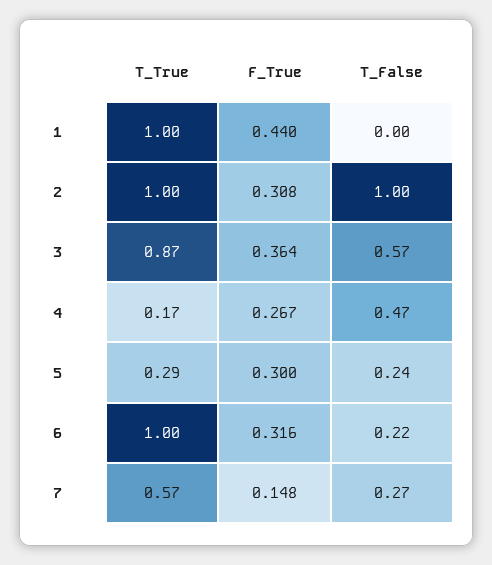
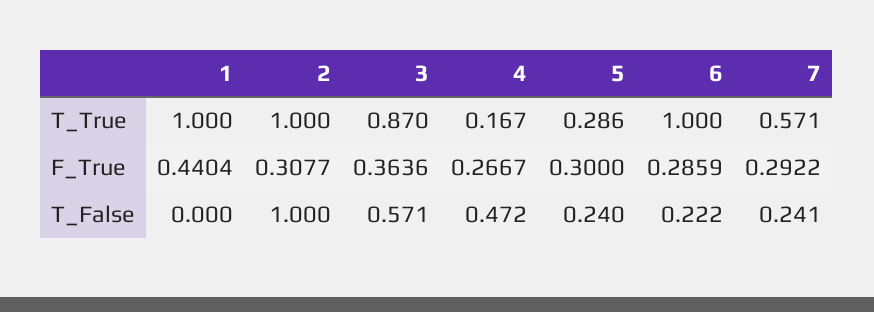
F_True, 6: 0.316 -> 0.2859
F_True, 7: 0.148 -> 0.2922
T_False, 7: 0.27 -> 0.241

